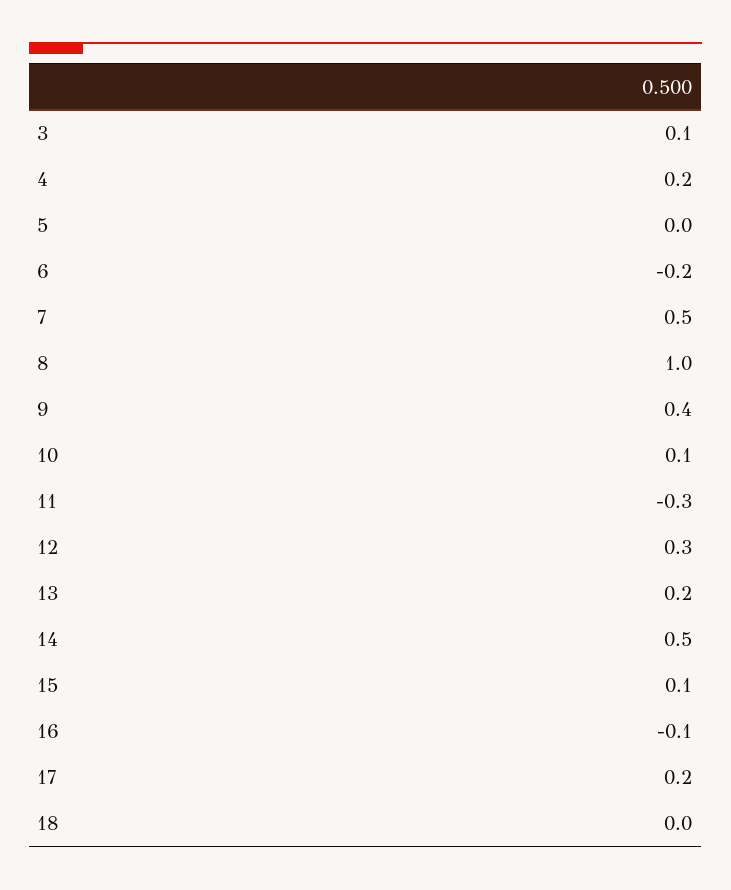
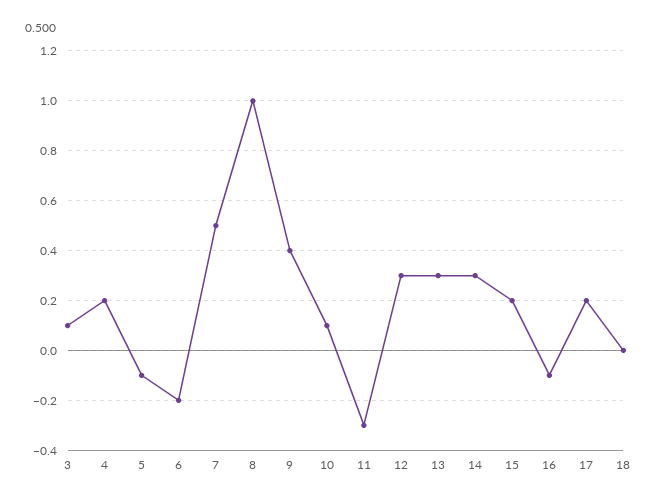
5: 0 -> -0.1
13: 0.2 -> 0.3
14: 0.5 -> 0.3
15: 0.1 -> 0.2

